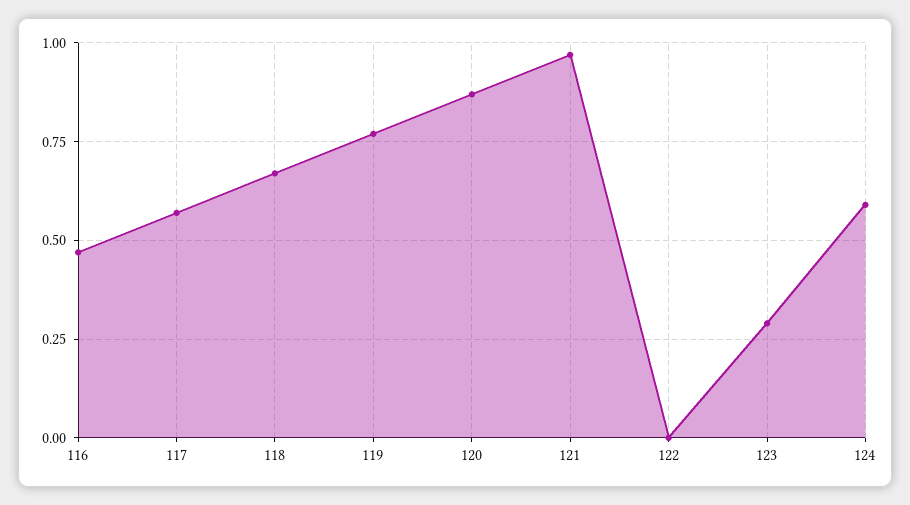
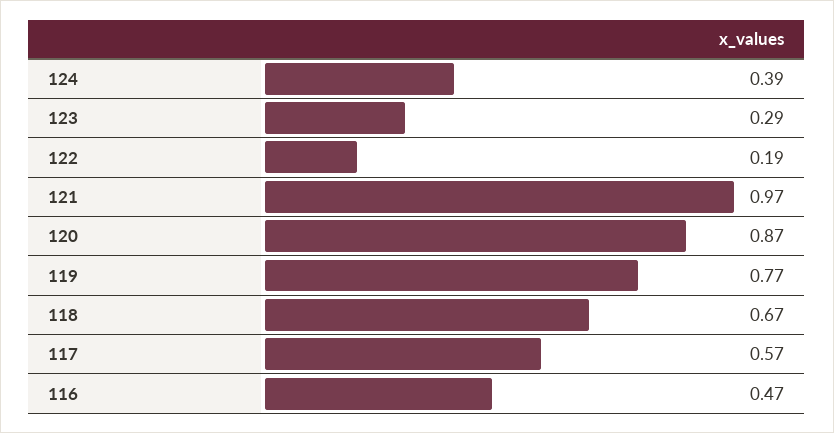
122: 0 -> 0.19
124: 0.6 -> 0.39

